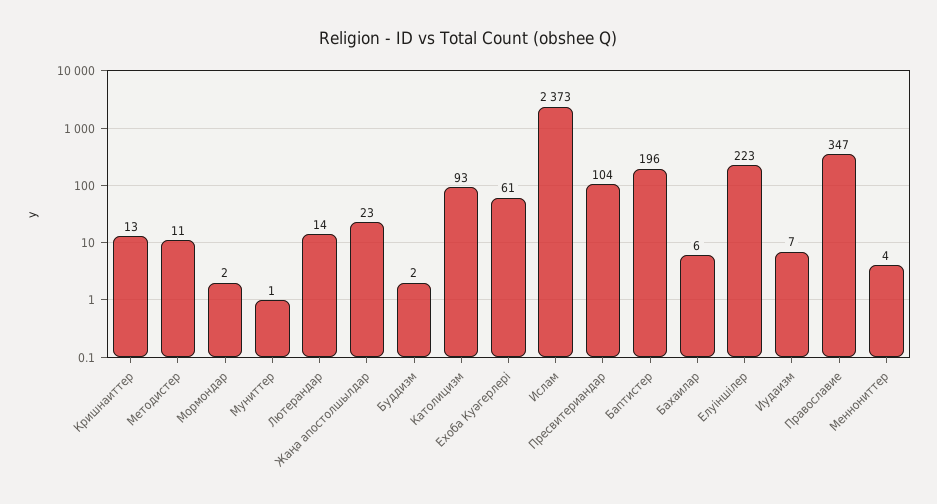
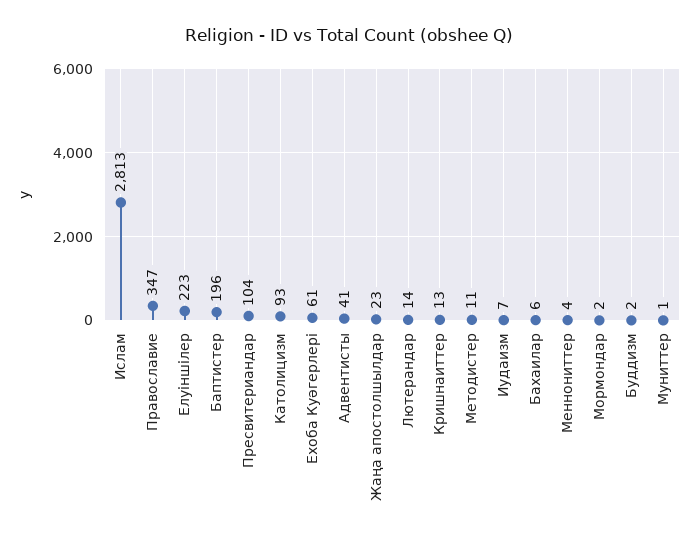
Ислам: 2373 -> 2813
Адвентисты: none -> 41

